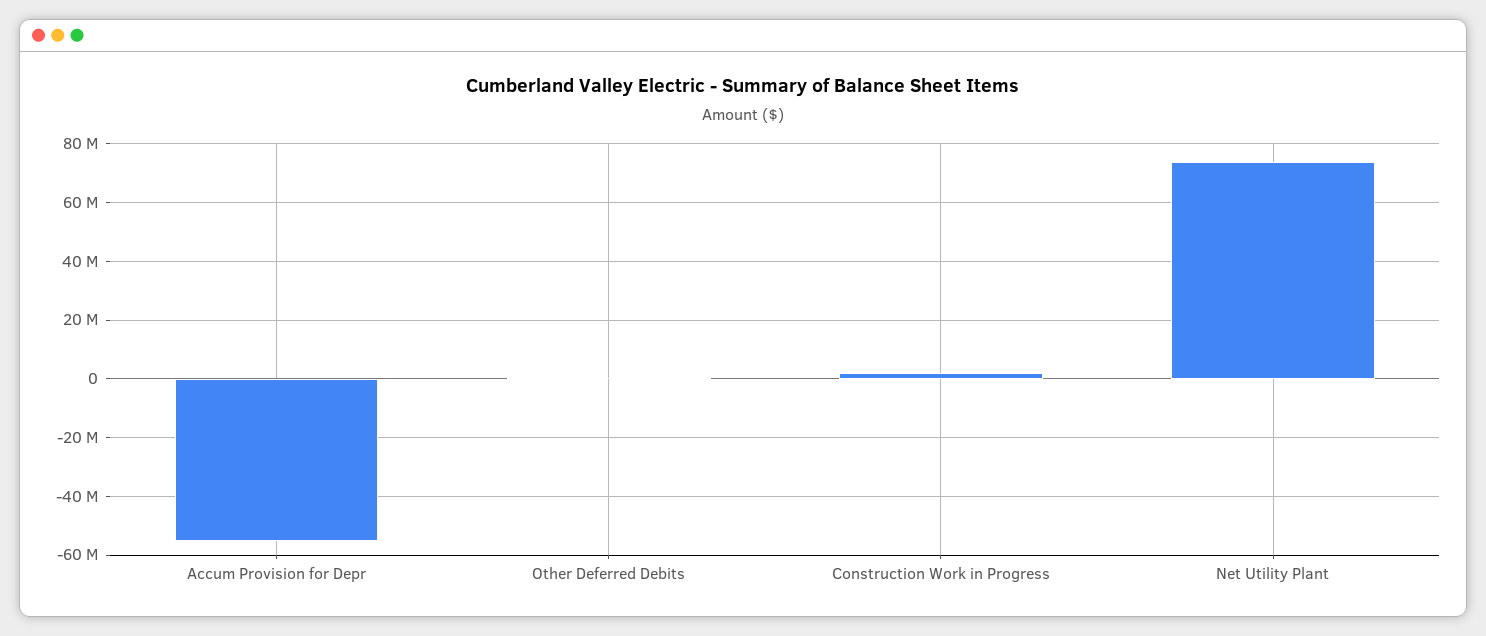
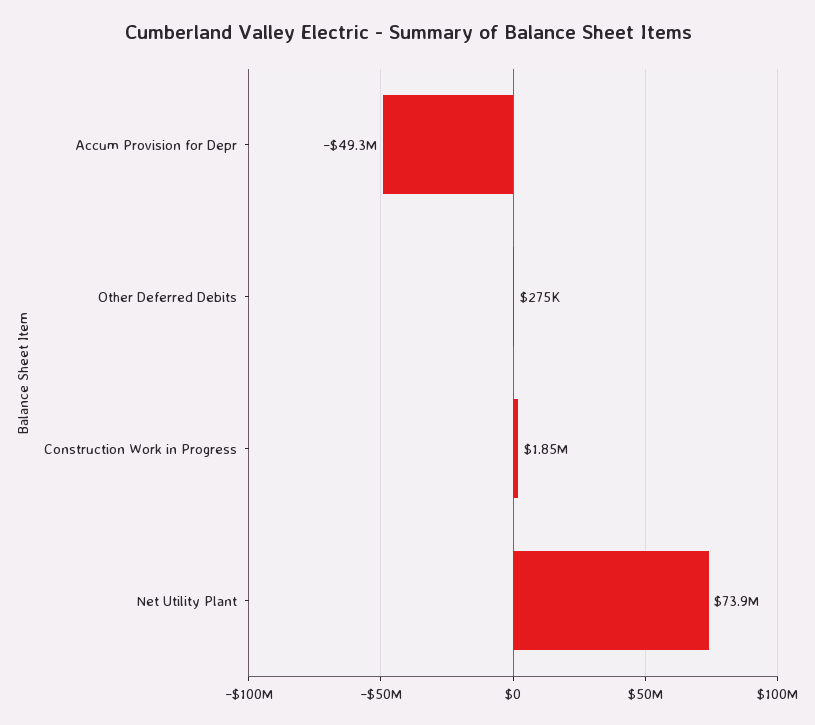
Accum Provision for Depr: -55000000 -> -49300000

